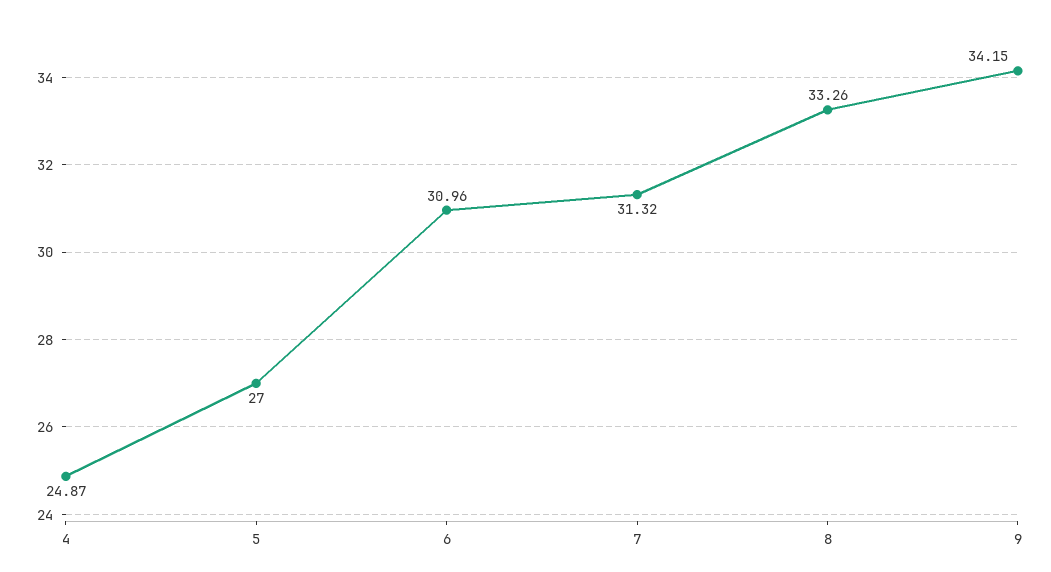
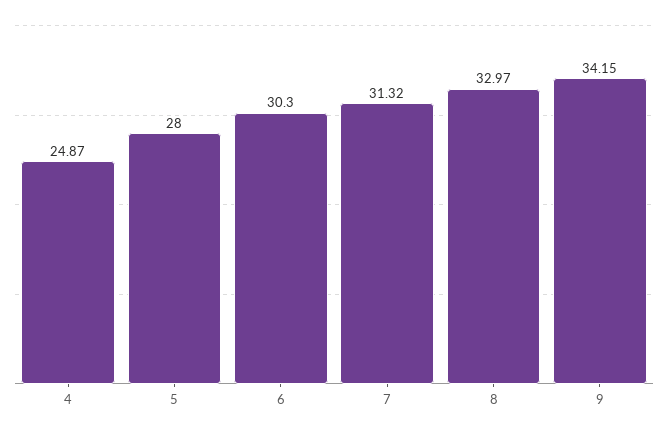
5: 27 -> 28
6: 30.96 -> 30.3
8: 33.26 -> 32.97

